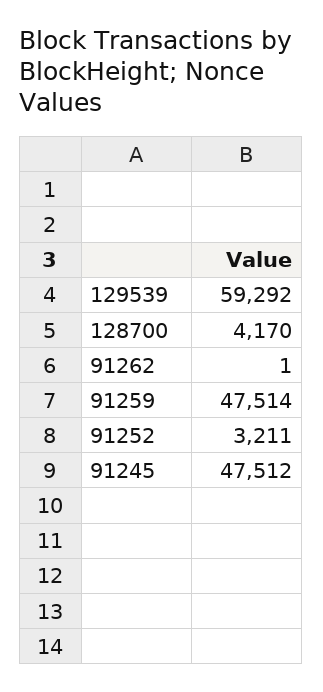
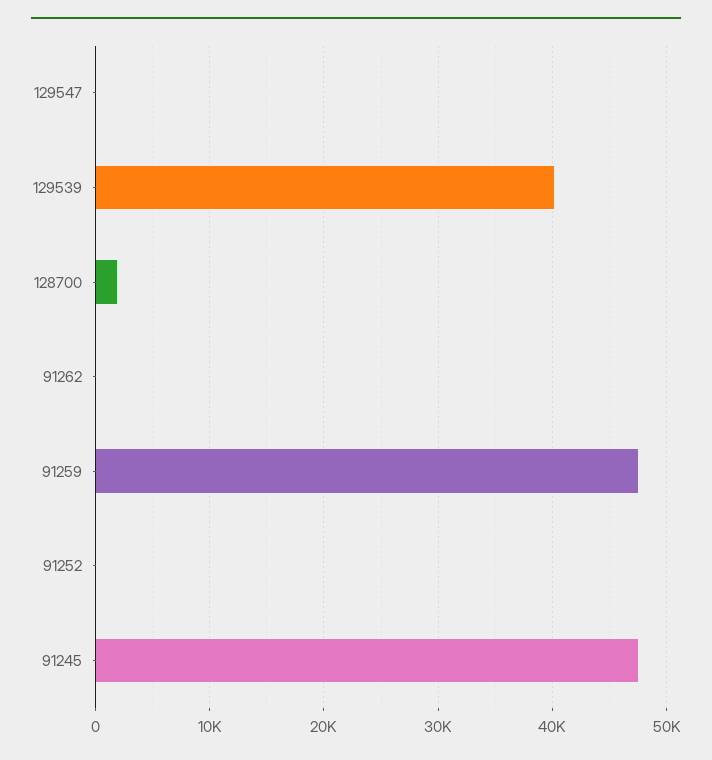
129539: 59292 -> 40000
128700: 4170 -> 2000
91252: 3211 -> 0
129547: none -> 0

